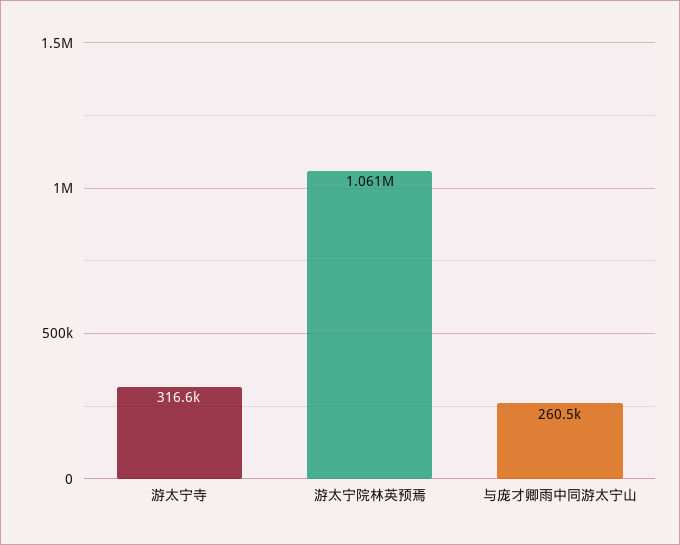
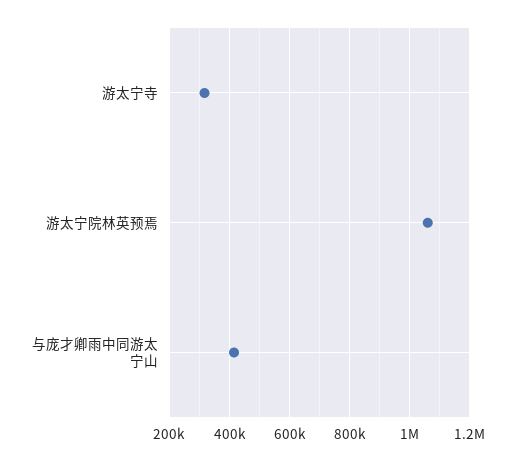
与庞才卿雨中同游太宁山: 260500 -> 420000

